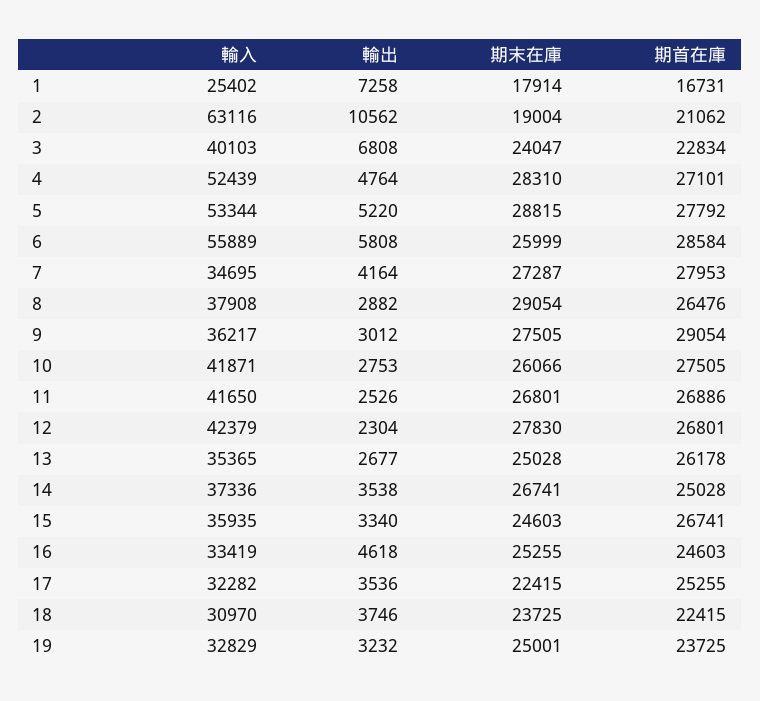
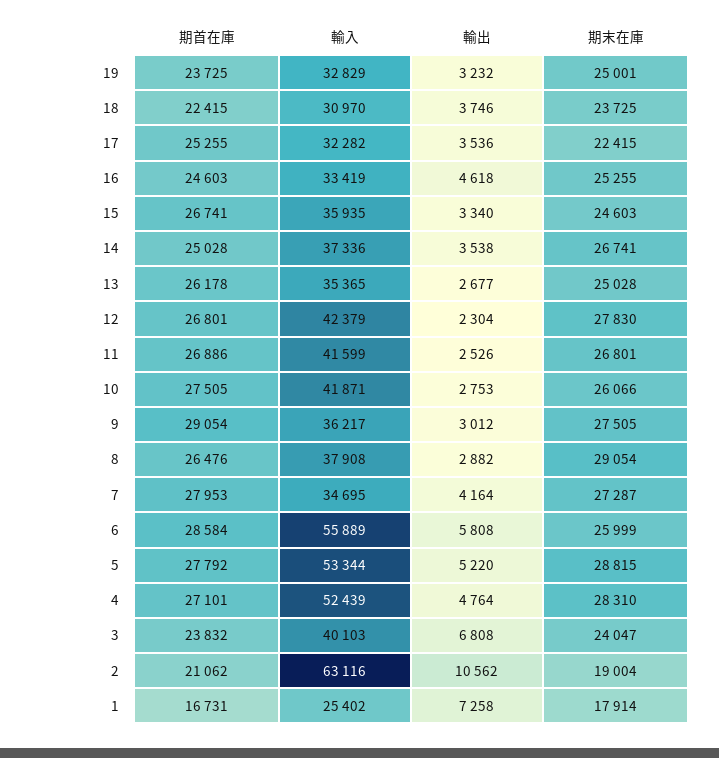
期首在庫, 3: 22834 -> 23832
輸入, 11: 41650 -> 41599

